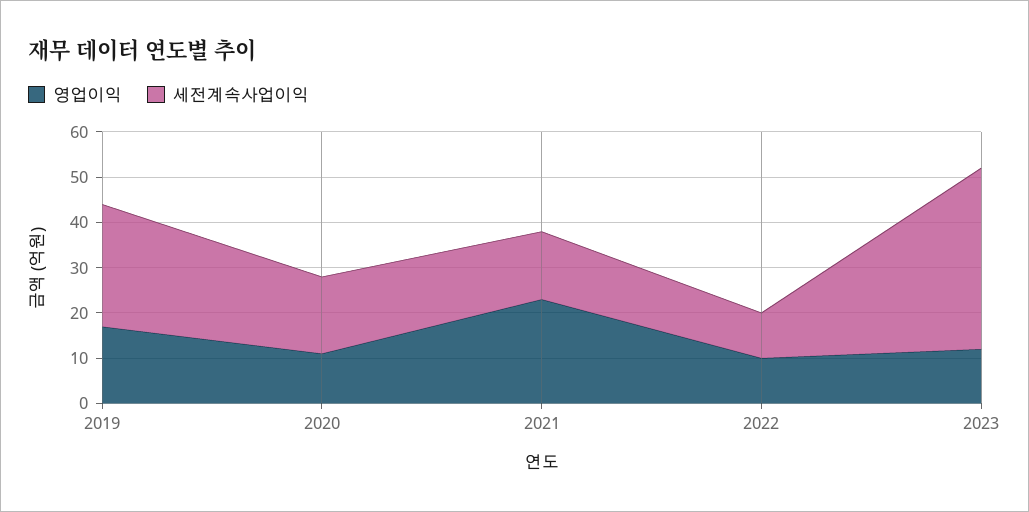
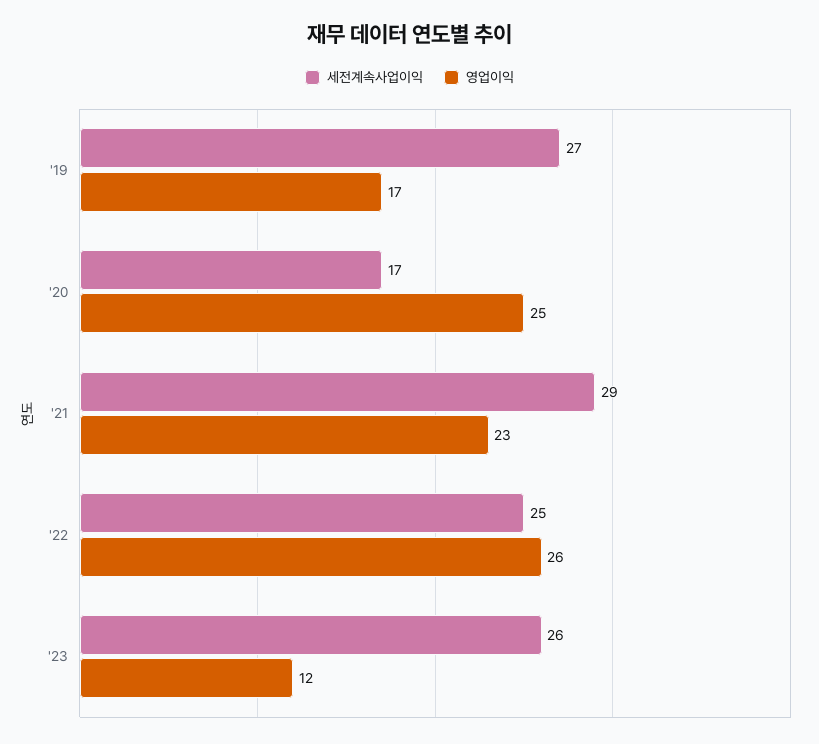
영업이익, 2020: 10 -> 25
세전계속사업이익, 2021: 15 -> 29
영업이익, 2022: 10 -> 26
세전계속사업이익, 2022: 10 -> 25
세전계속사업이익, 2023: 40 -> 26

